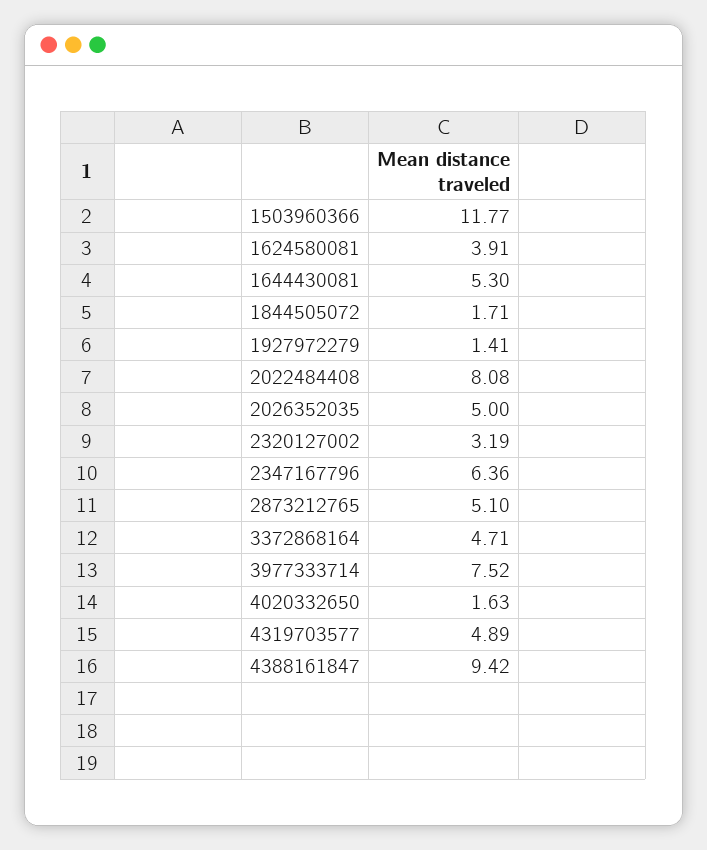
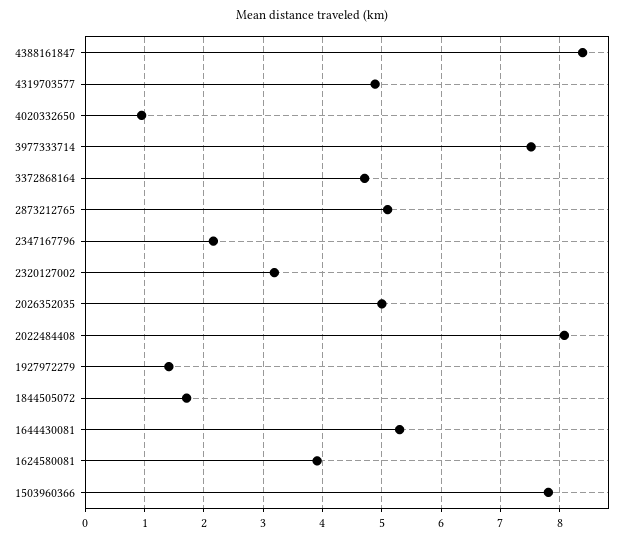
1503960366: 11.77 -> 7.8
2347167796: 6.36 -> 2.2
4020332650: 1.63 -> 1
4388161847: 9.42 -> 8.4

